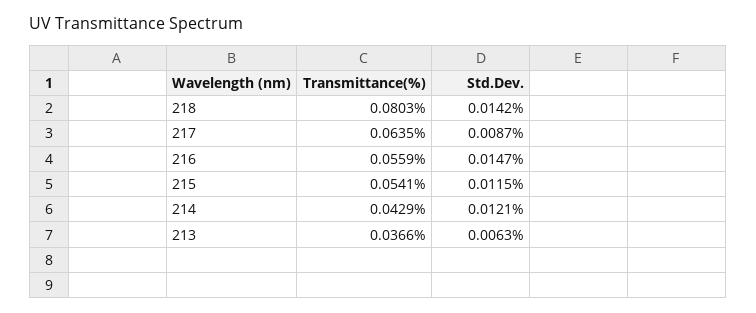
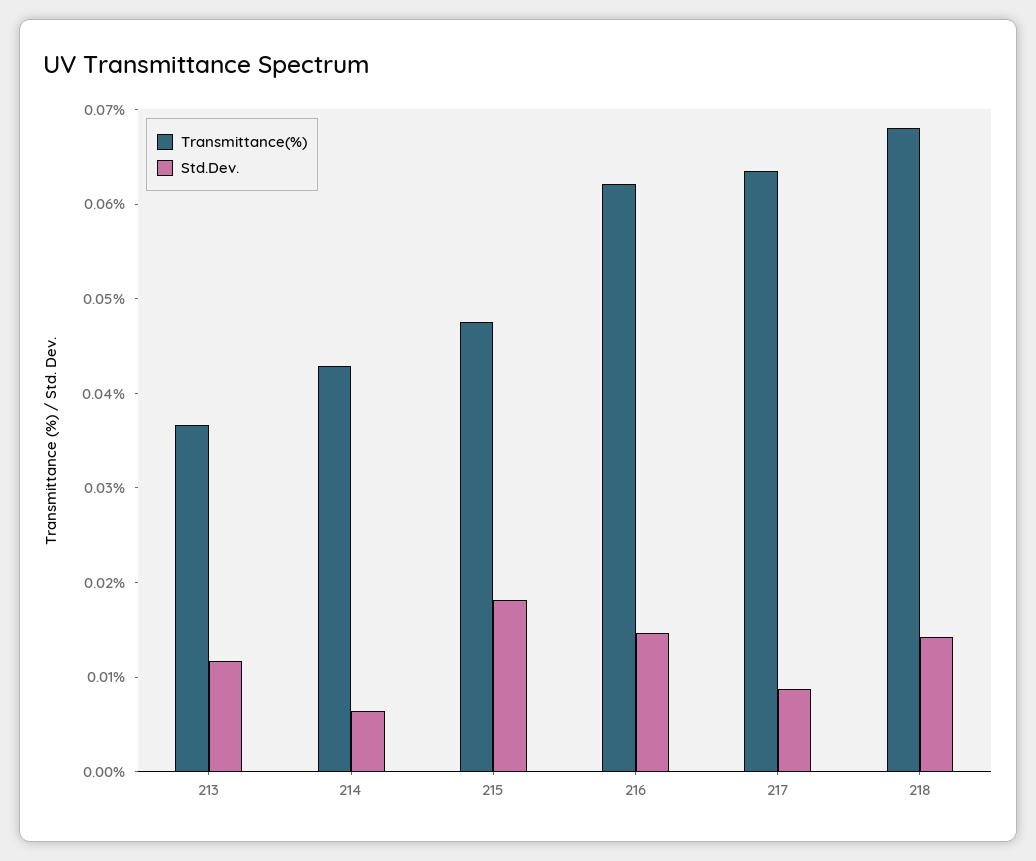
Transmittance(%), 218: 0.0803 -> 0.068
Transmittance(%), 216: 0.0559 -> 0.062
Transmittance(%), 215: 0.0541 -> 0.048
Std.Dev., 215: 0.0115 -> 0.018
Std.Dev., 214: 0.0121 -> 0.006
Std.Dev., 213: 0.0063 -> 0.012

